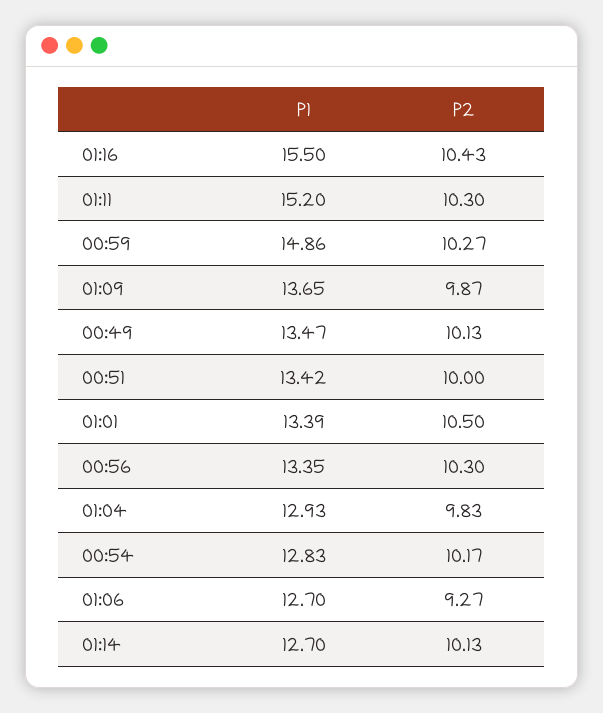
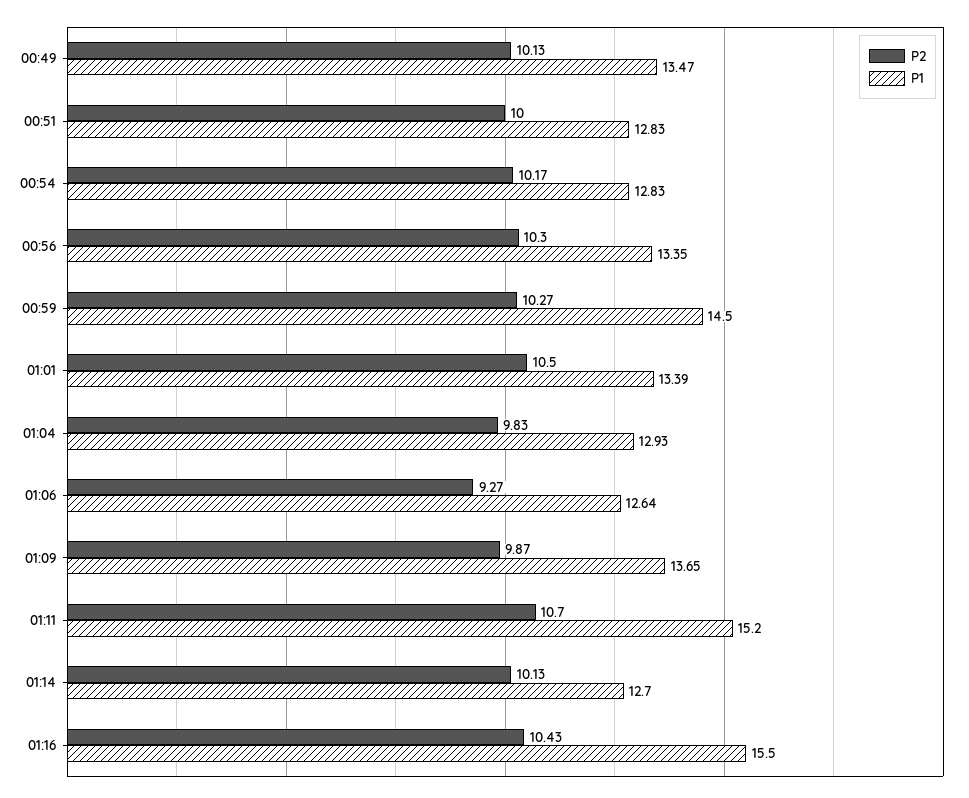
P2, 01:11: 10.3 -> 10.7
P1, 00:59: 14.86 -> 14.5
P1, 00:51: 13.42 -> 12.83
P1, 01:06: 12.7 -> 12.64

